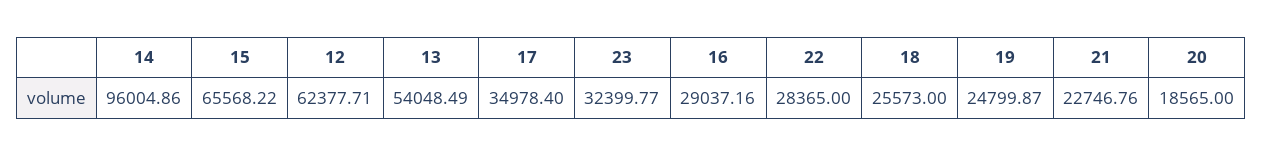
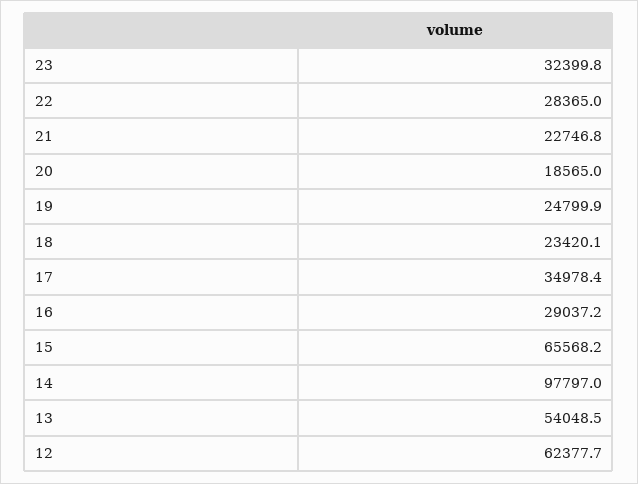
14: 96004.86 -> 97797
18: 25573 -> 23420.1

